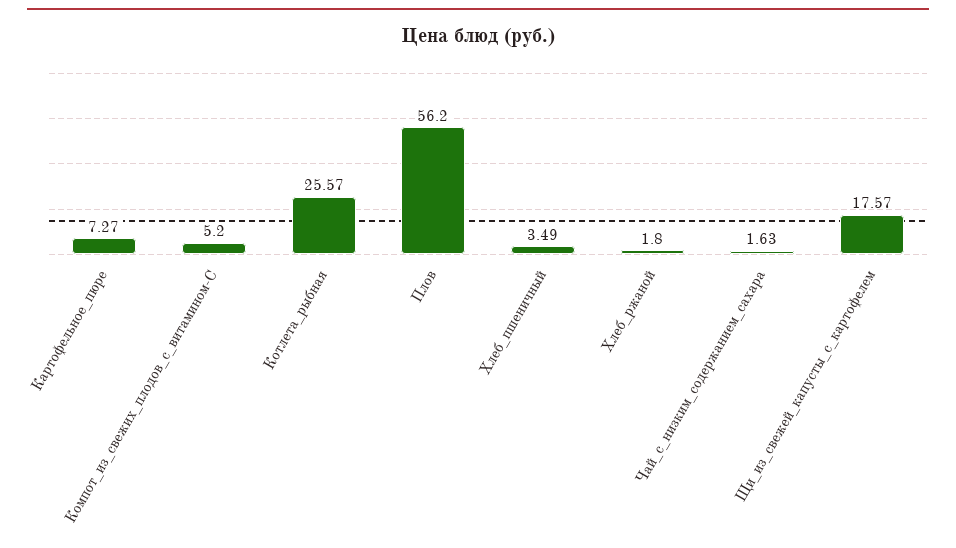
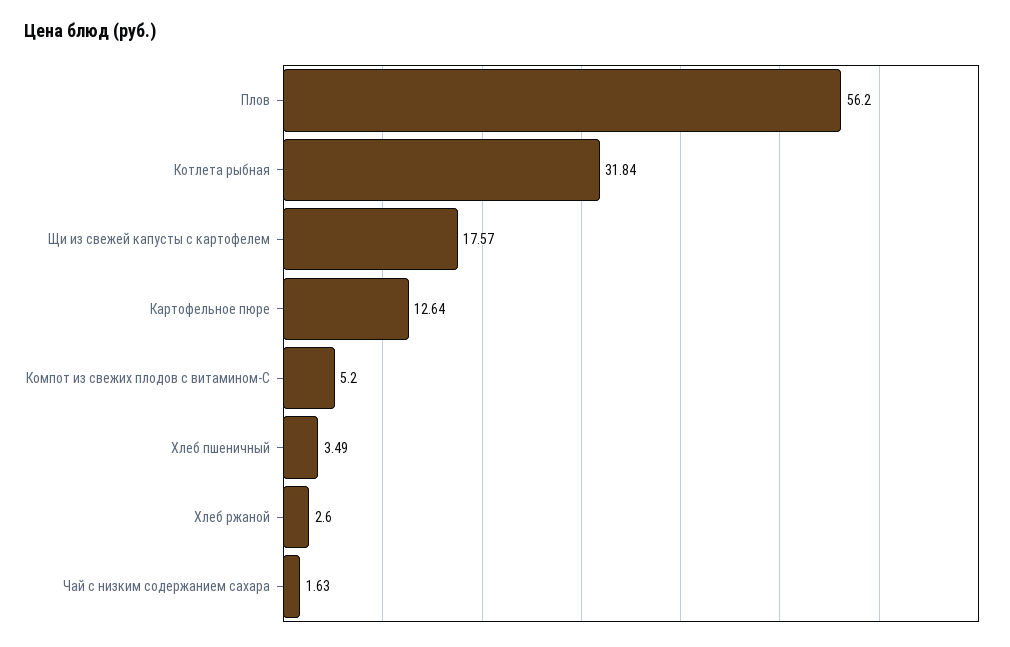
Картофельное_пюре: 7.27 -> 12.64
Котлета_рыбная: 25.57 -> 31.84
Хлеб_ржаной: 1.8 -> 2.6

